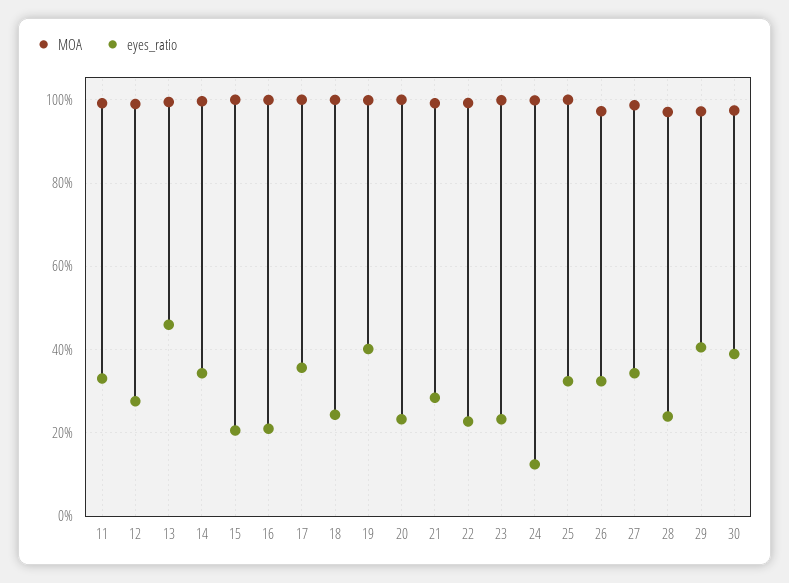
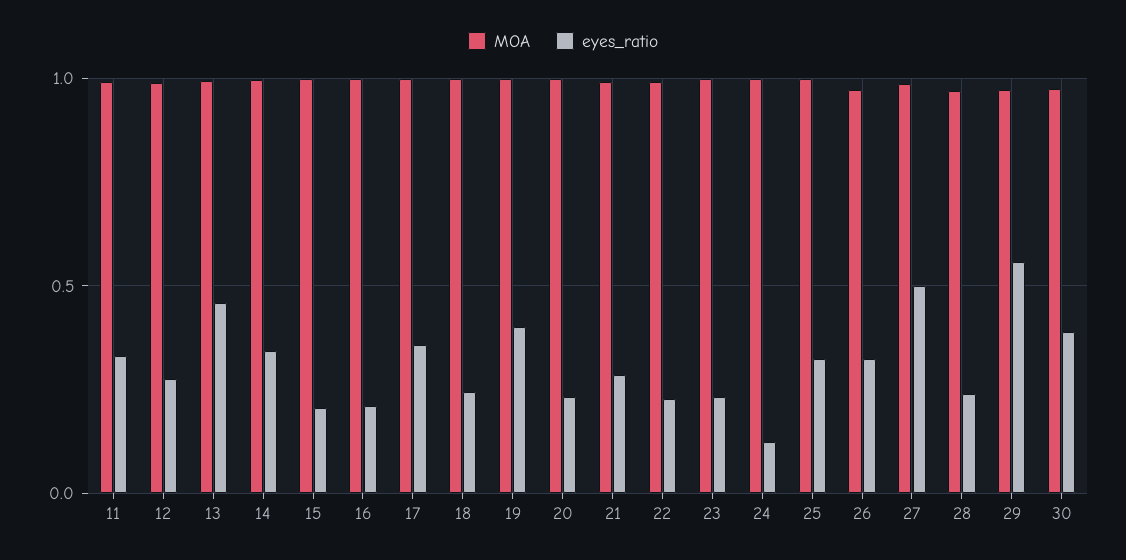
eyes_ratio, 27: 0.34 -> 0.5
eyes_ratio, 29: 0.4 -> 0.55

